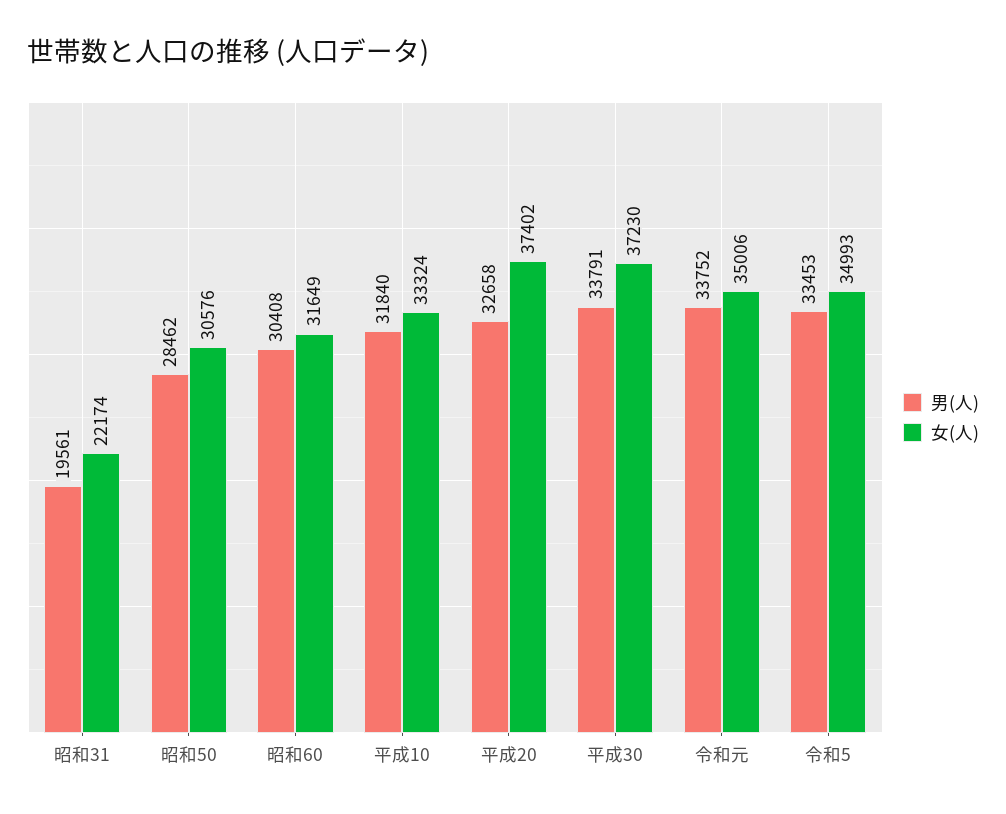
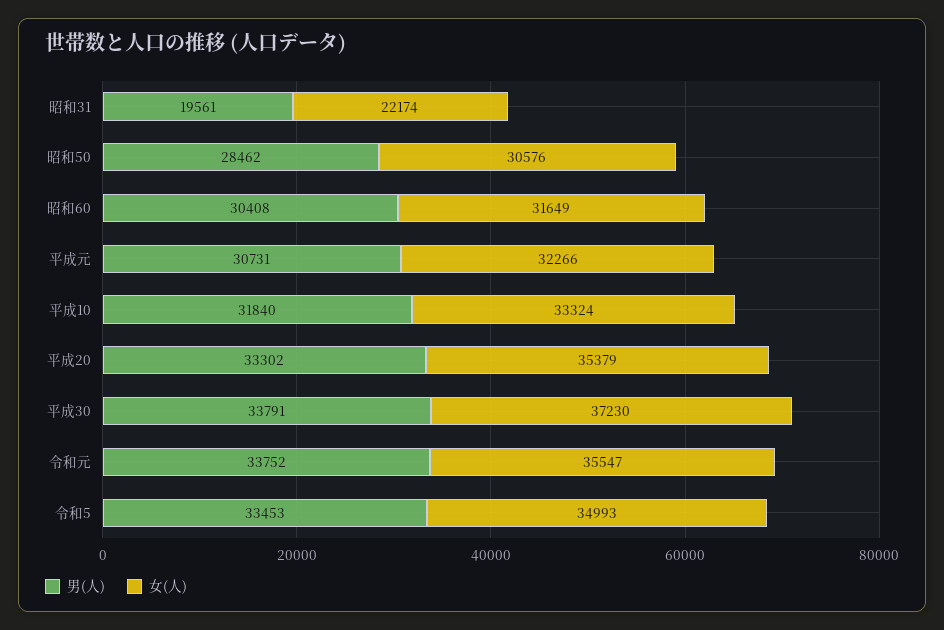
男(人), 平成20: 32658 -> 33302
女(人), 平成20: 37402 -> 35379
女(人), 令和元: 35006 -> 35547
男(人), 平成元: none -> 30731
女(人), 平成元: none -> 32266

